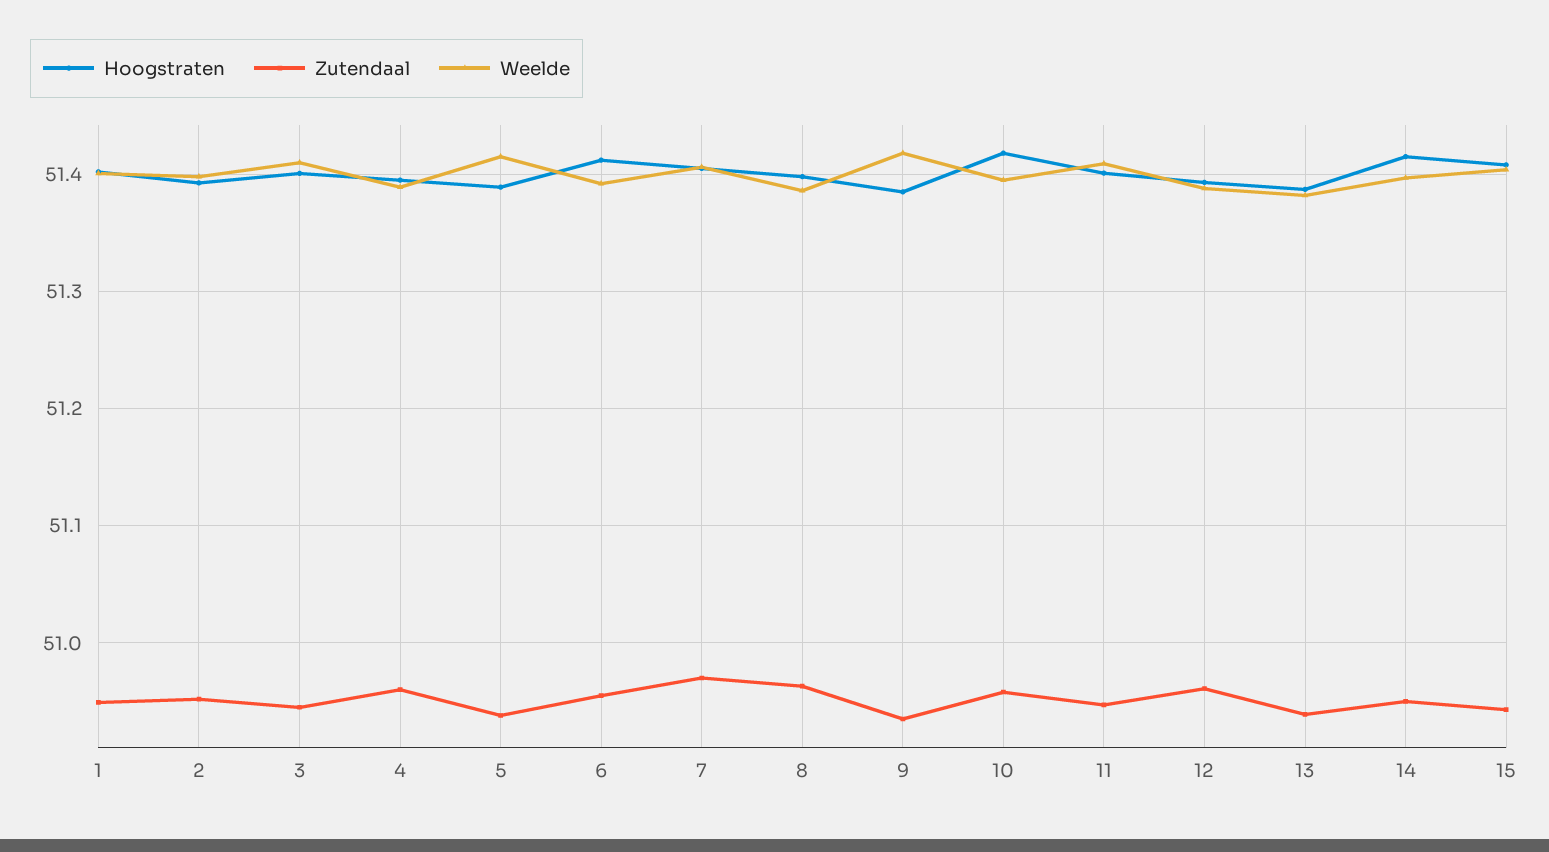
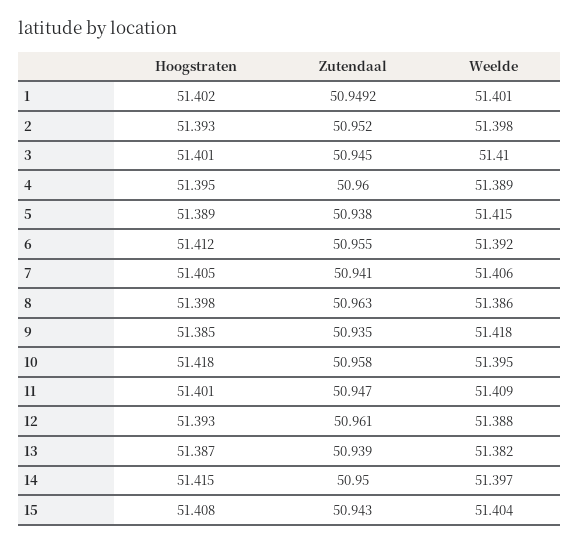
Zutendaal, 7: 50.97 -> 50.941

